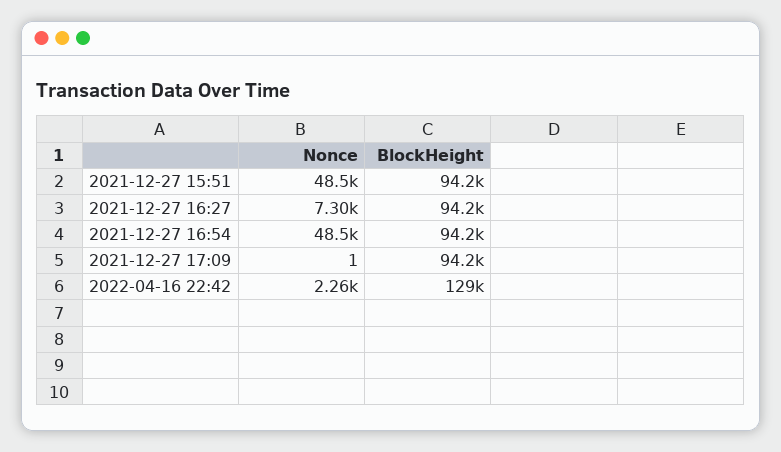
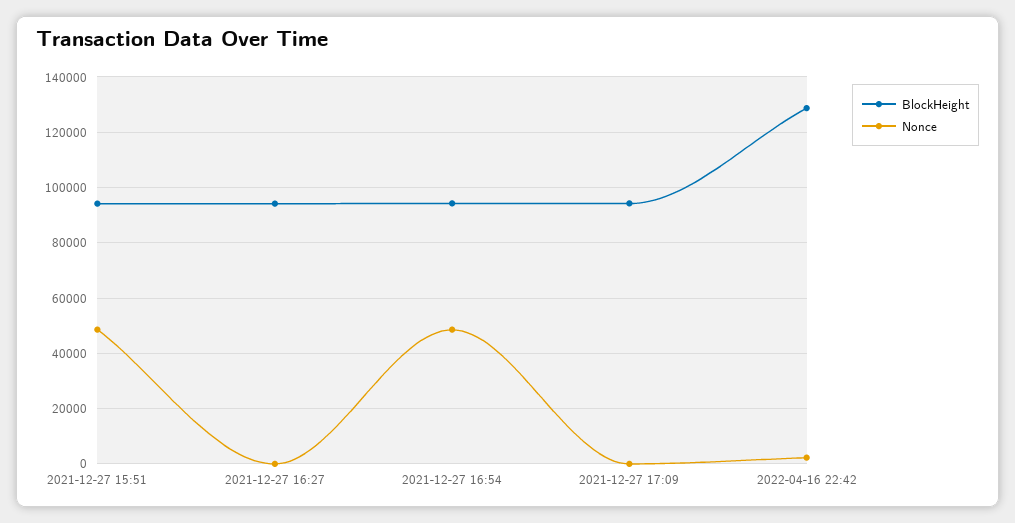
Nonce, 2021-12-27 16:27: 7300 -> 0

